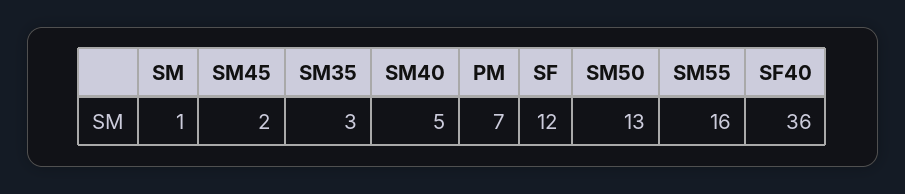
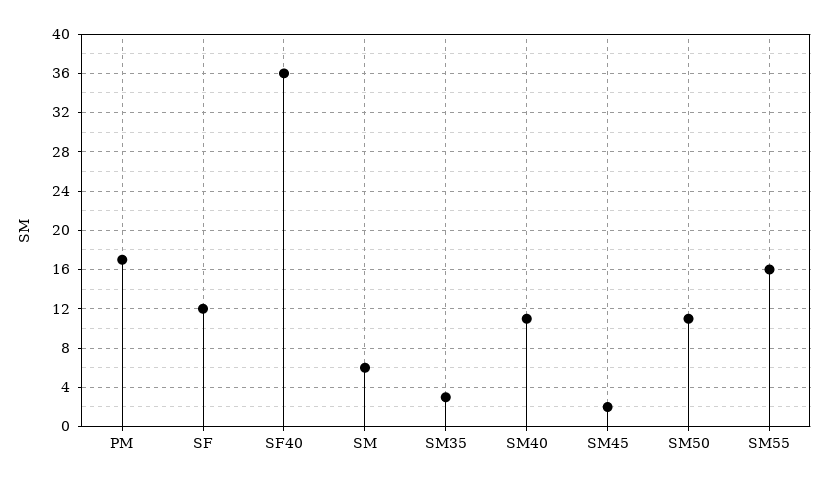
SM: 1 -> 6
SM40: 5 -> 11
PM: 7 -> 17
SM50: 13 -> 11

